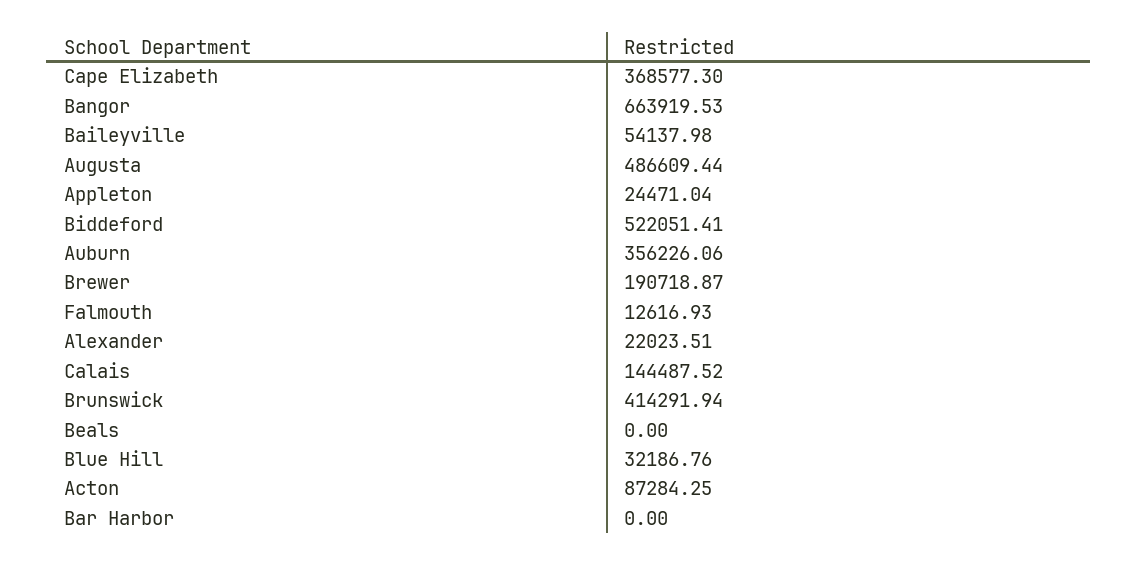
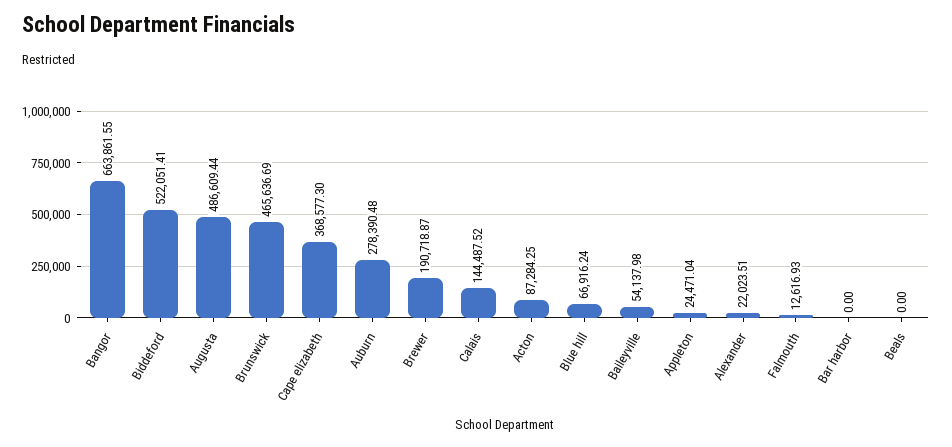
Bangor: 663919.53 -> 663861.55
Auburn: 356226.06 -> 278390.48
Brunswick: 414291.94 -> 465636.69
Blue Hill: 32186.76 -> 66916.24

